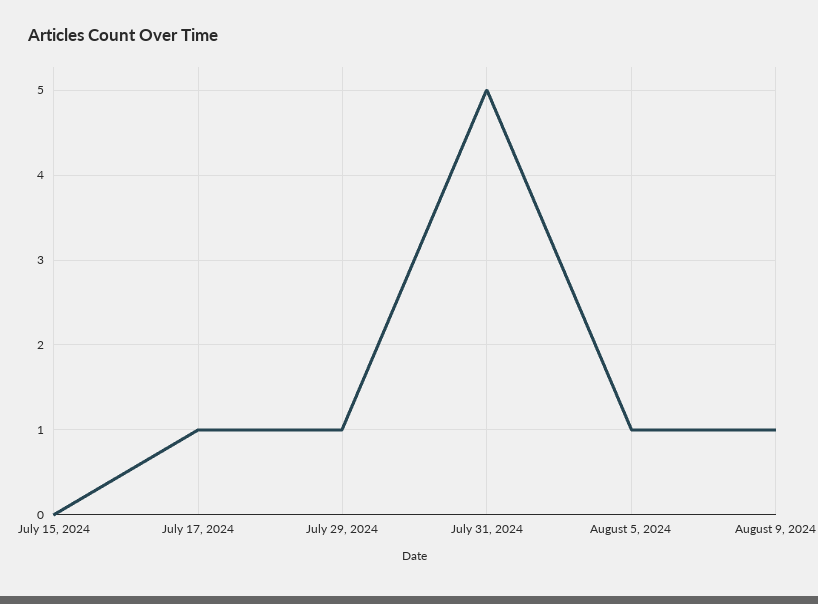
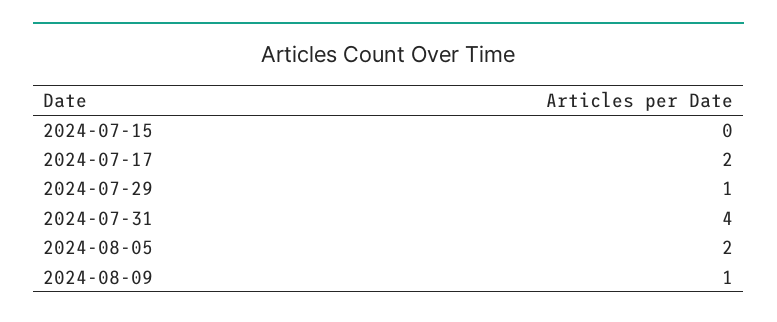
July 17, 2024: 1 -> 2
July 31, 2024: 5 -> 4
August 5, 2024: 1 -> 2

